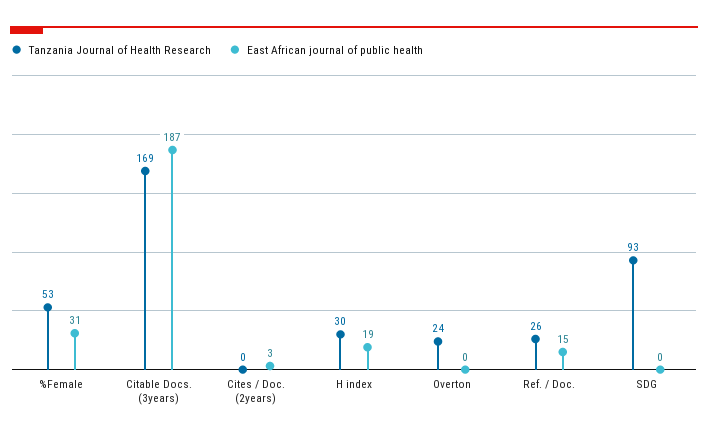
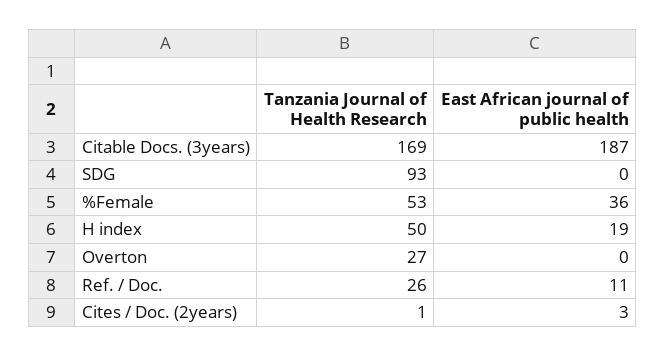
East African journal of public health, %Female: 31 -> 36
Tanzania Journal of Health Research, Cites / Doc. (2years): 0 -> 1
Tanzania Journal of Health Research, H index: 30 -> 50
Tanzania Journal of Health Research, Overton: 24 -> 27
East African journal of public health, Ref. / Doc.: 15 -> 11

